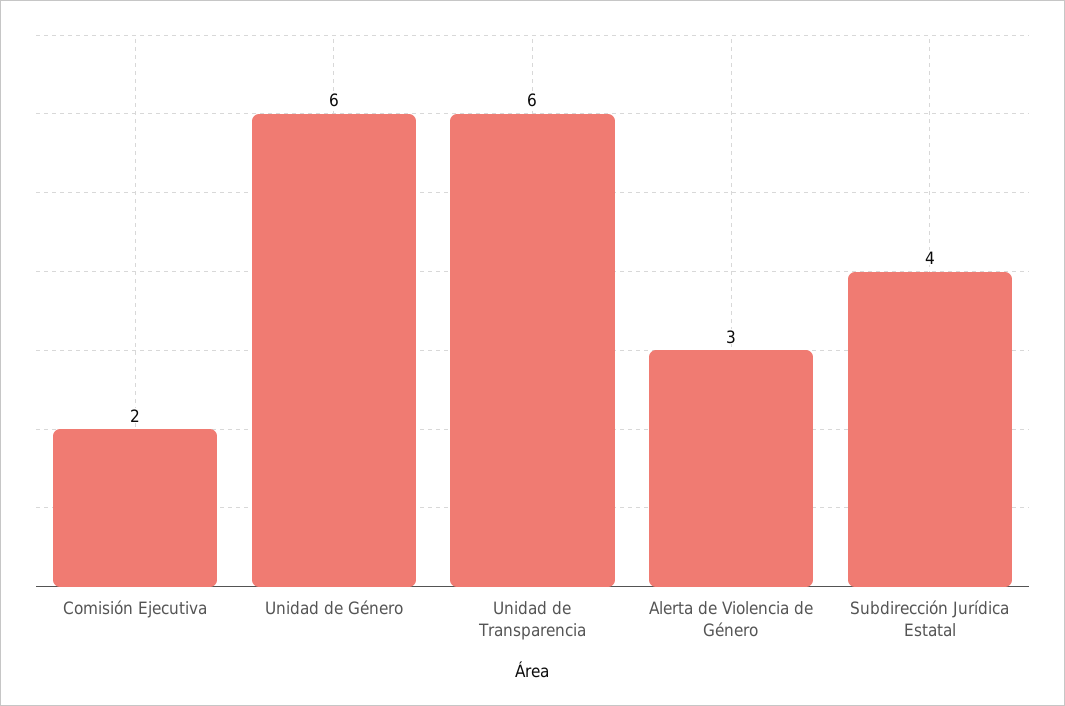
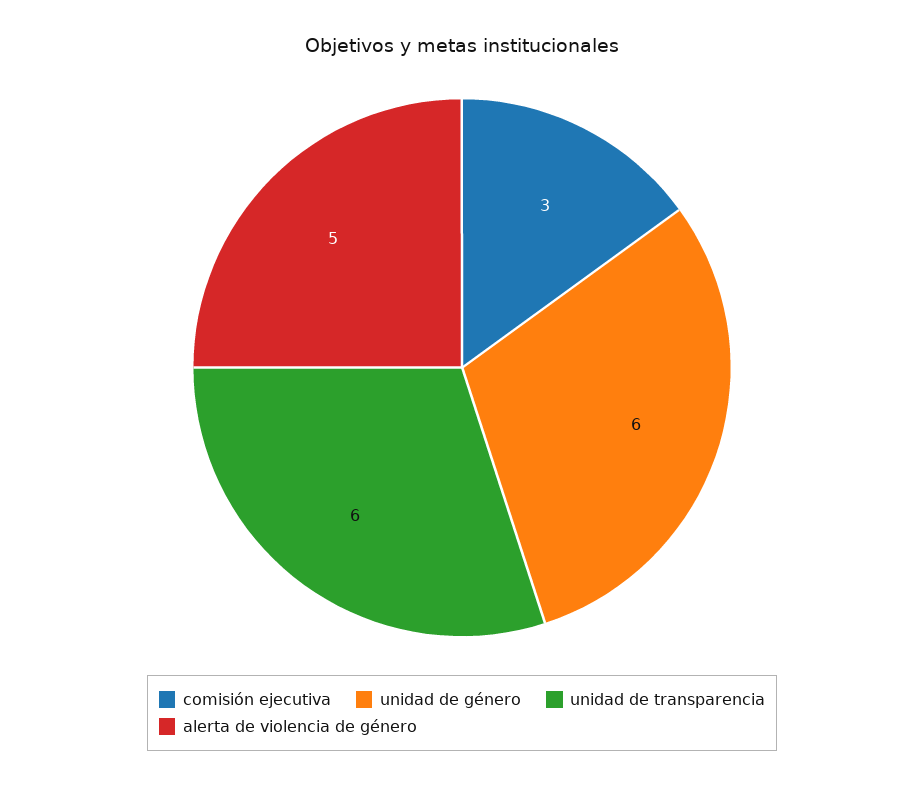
Comisión Ejecutiva: 2 -> 3
Alerta de Violencia de Género: 3 -> 5
Subdirección Jurídica Estatal: 4 -> none

